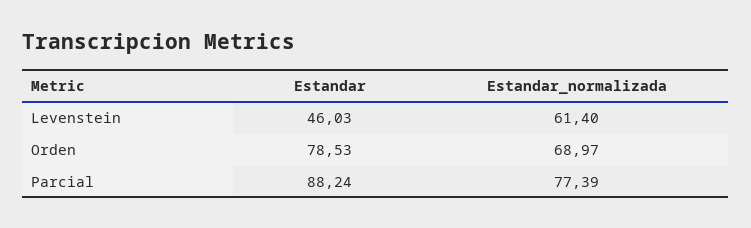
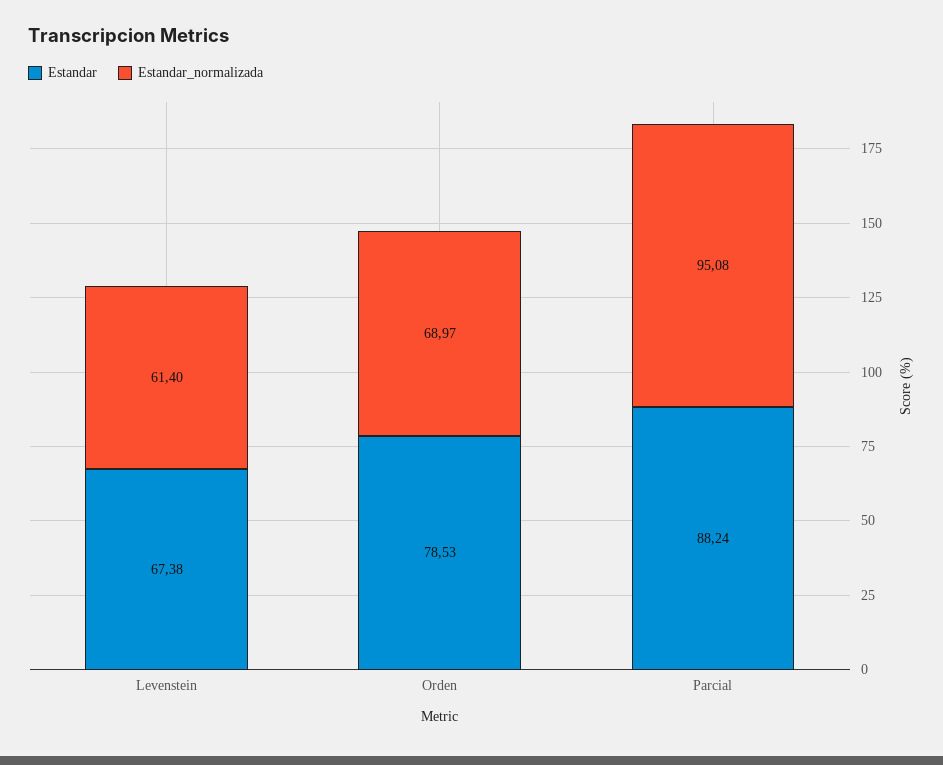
Estandar, Levenstein: 46.03 -> 67.38
Estandar_normalizada, Parcial: 77.39 -> 95.08

